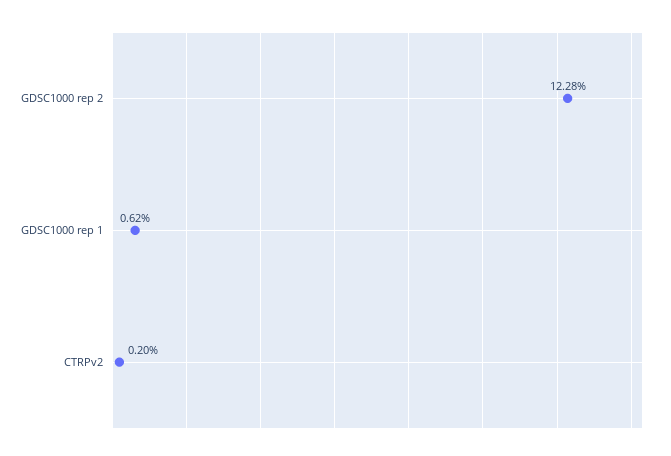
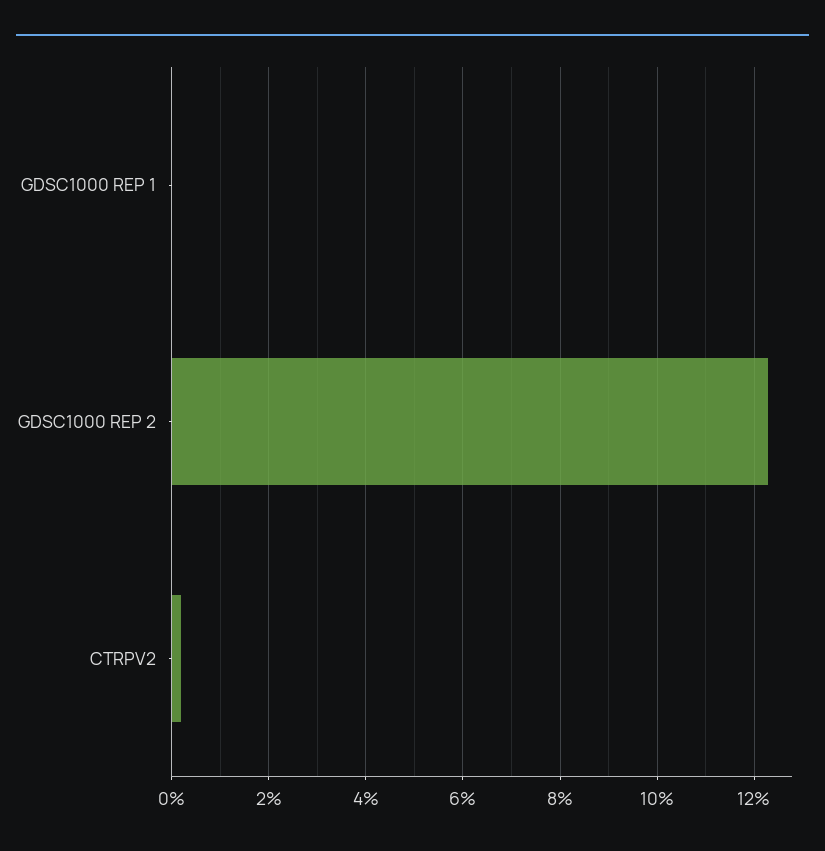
GDSC1000 rep 1: 0.62 -> 0

